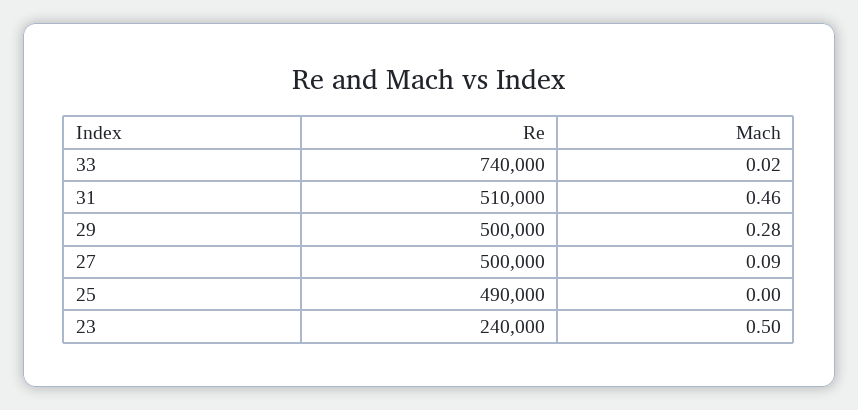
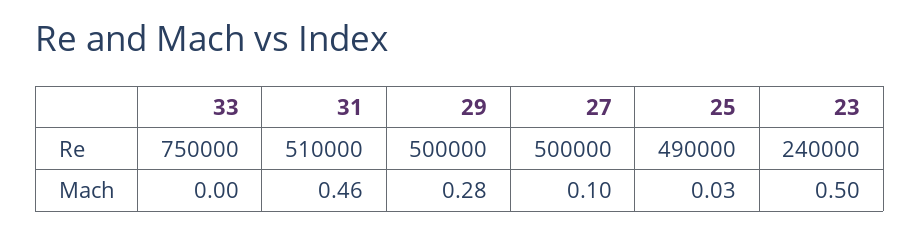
Re, 33: 740000 -> 750000
Mach, 33: 0.02 -> 0
Mach, 27: 0.09 -> 0.1
Mach, 25: 0 -> 0.03

